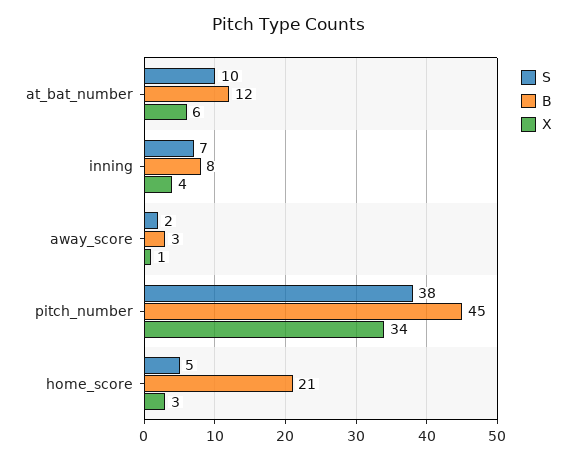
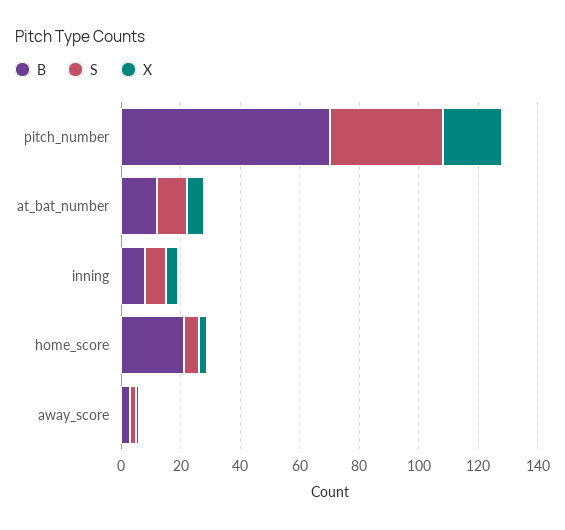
B, pitch_number: 45 -> 70
X, pitch_number: 34 -> 20

